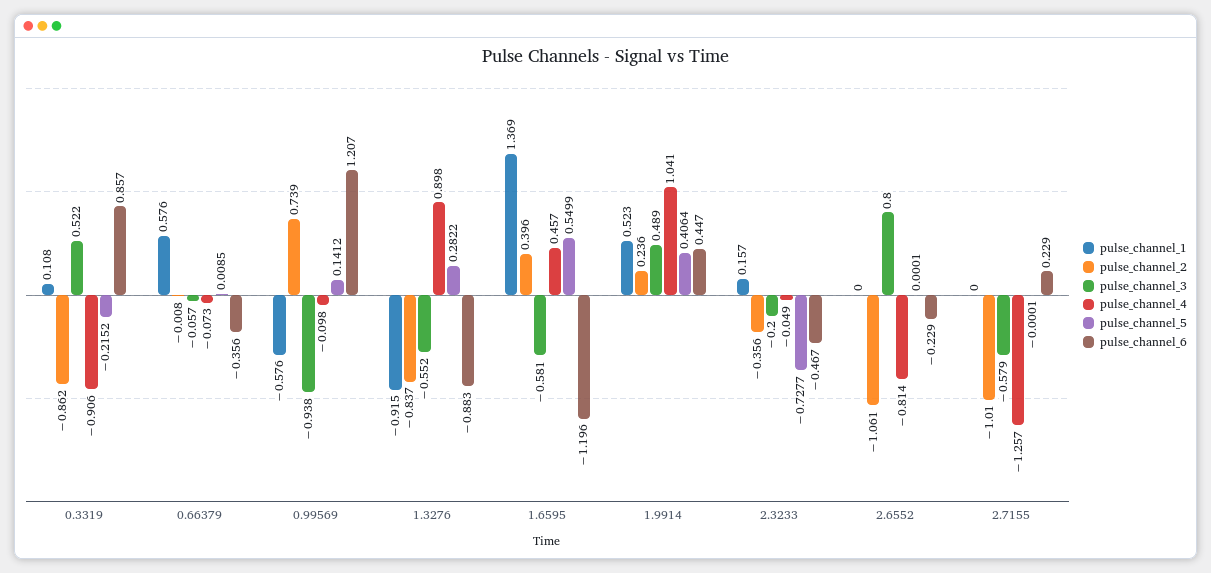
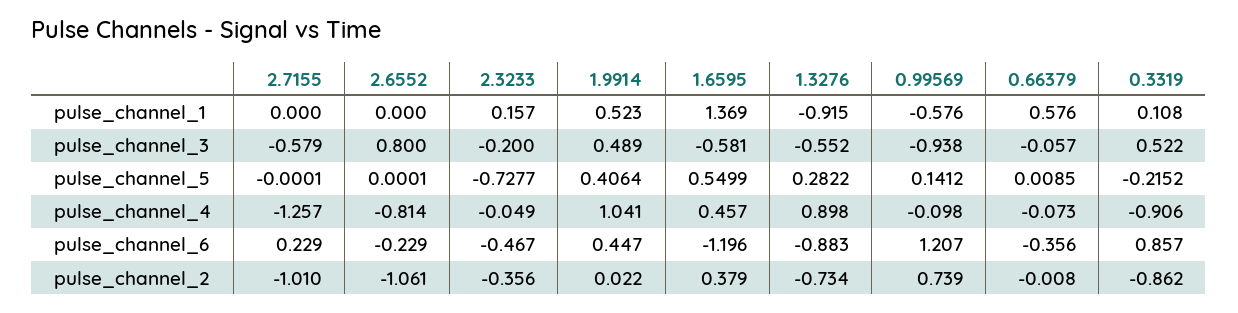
pulse_channel_2, 1.3276: -0.837 -> -0.734
pulse_channel_2, 1.6595: 0.396 -> 0.379
pulse_channel_2, 1.9914: 0.236 -> 0.022

